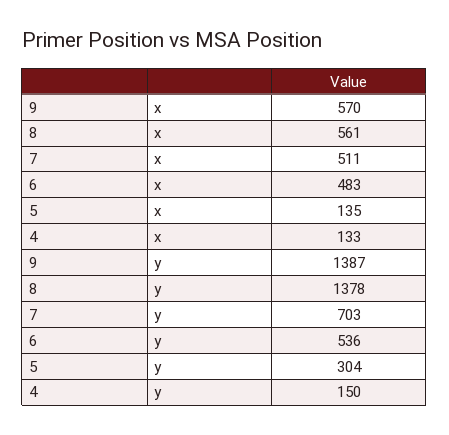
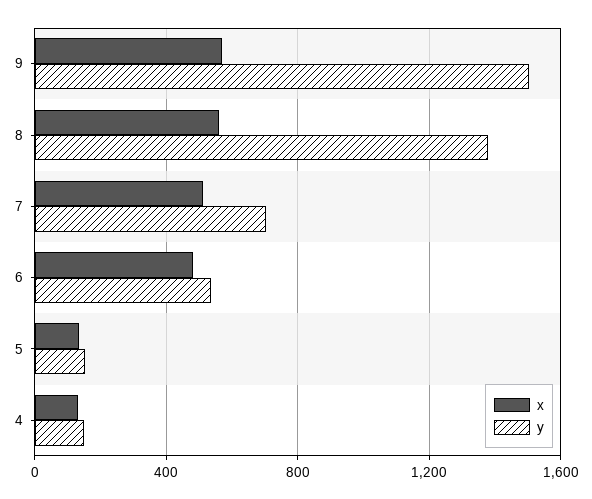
y, 9: 1387 -> 1500
y, 5: 304 -> 150

